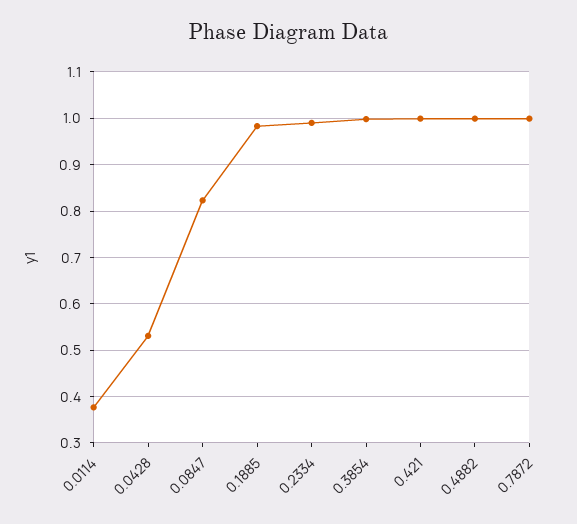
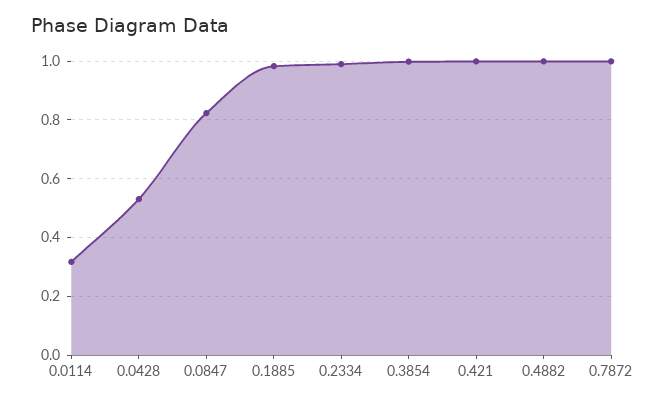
0.0114: 0.38 -> 0.325

